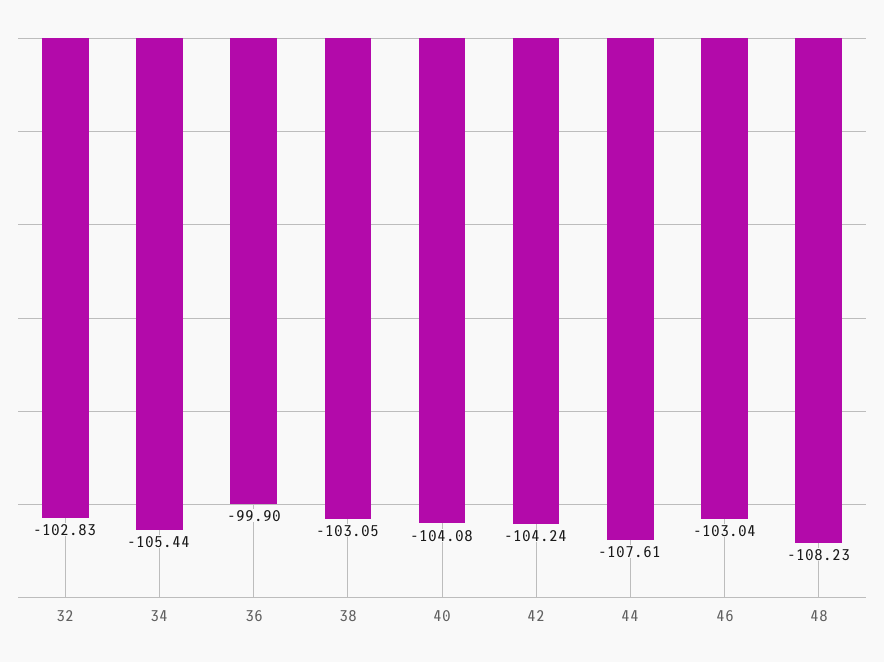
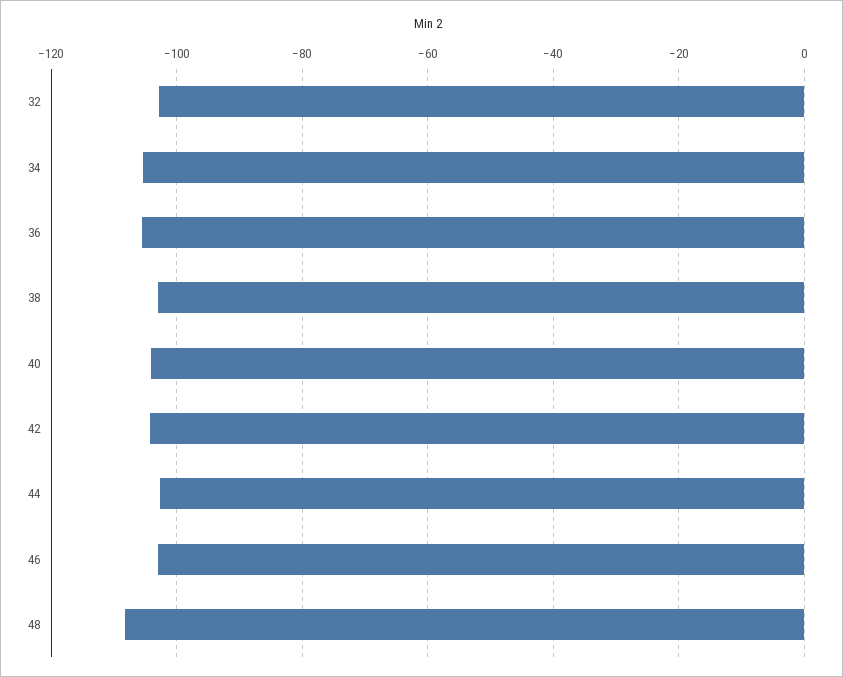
36: -99.9 -> -106
44: -107.61 -> -102

